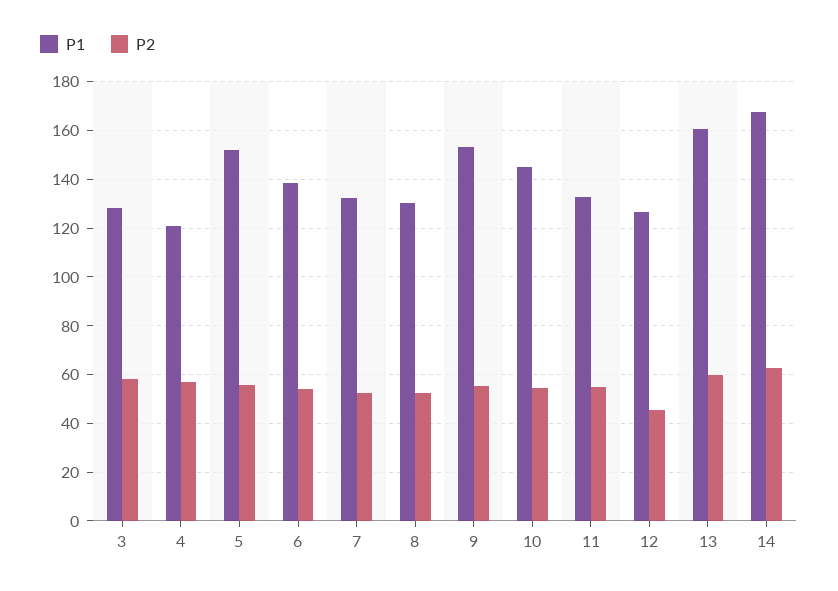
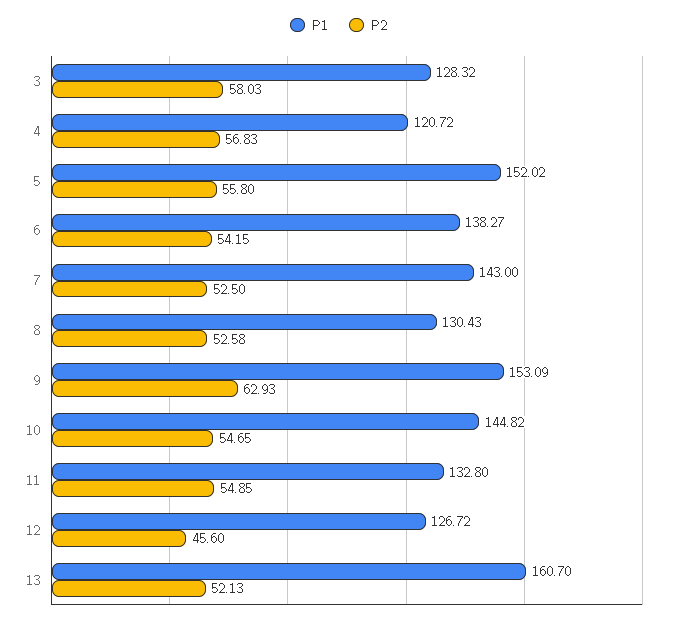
P1, 7: 132.5 -> 143
P2, 9: 55 -> 62.93
P2, 13: 60 -> 52.13
P1, 14: 167.5 -> none
P2, 14: 62.5 -> none

